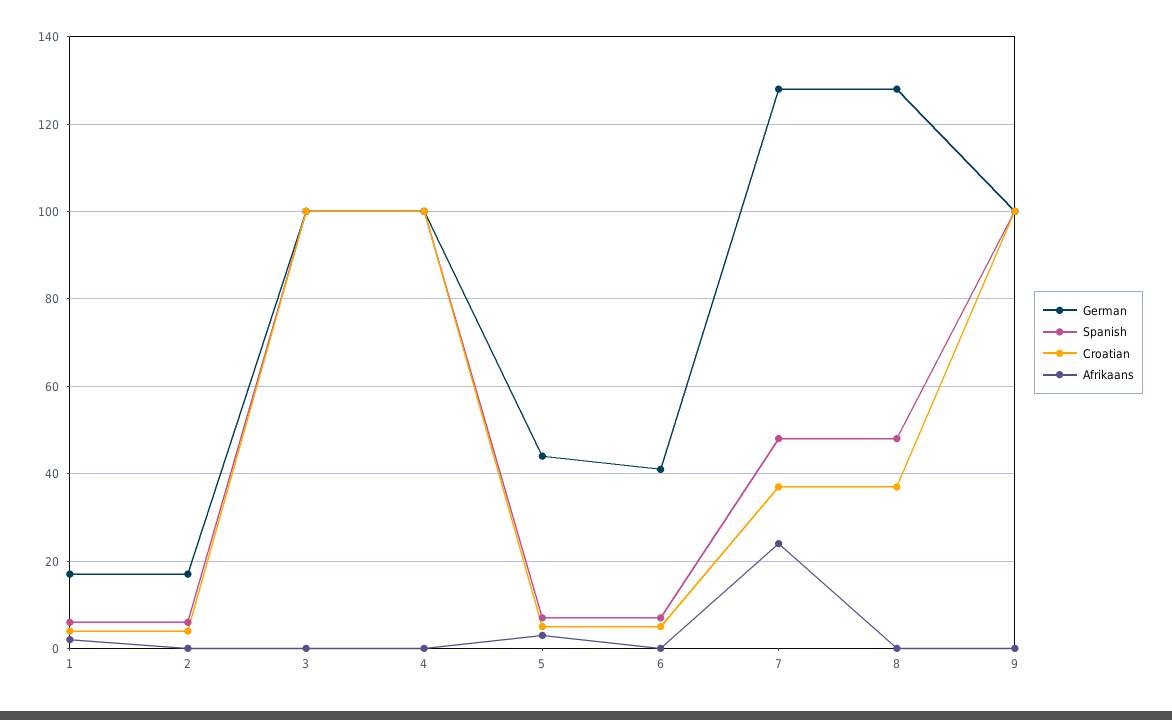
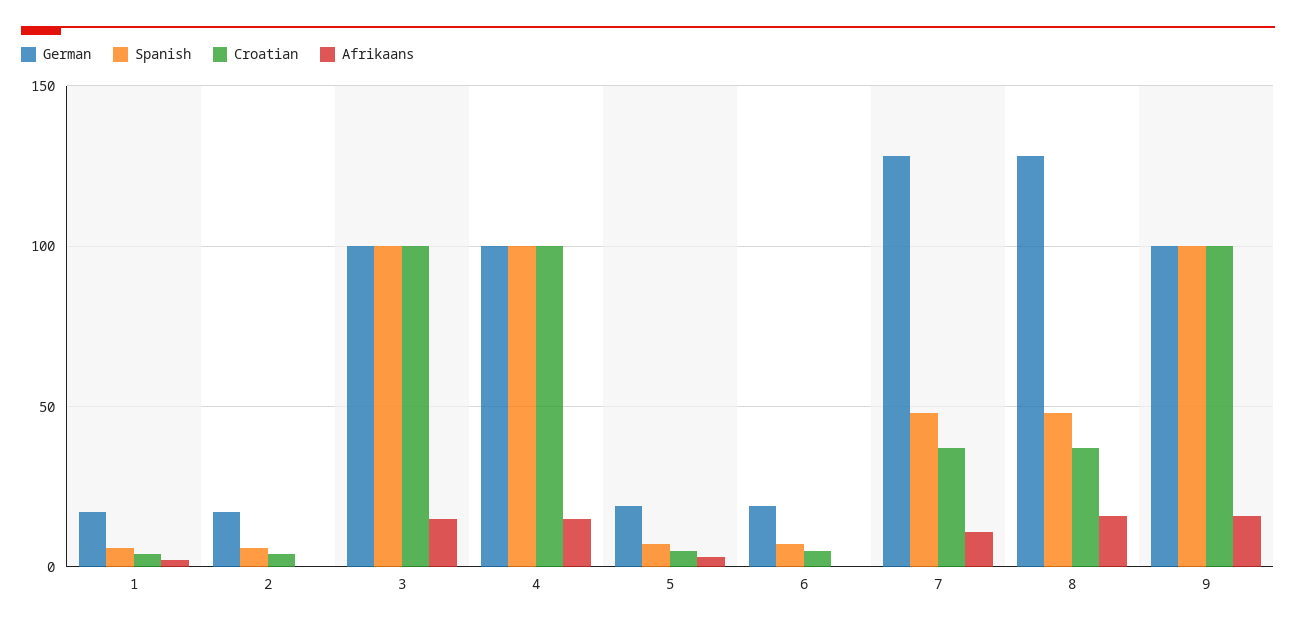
Afrikaans, 3: 0 -> 15
Afrikaans, 4: 0 -> 15
German, 5: 45 -> 20
German, 6: 40 -> 20
Afrikaans, 7: 25 -> 10
Afrikaans, 8: 0 -> 15
Afrikaans, 9: 0 -> 15

